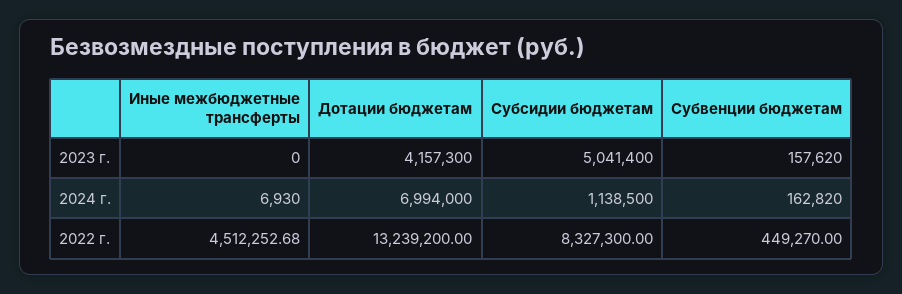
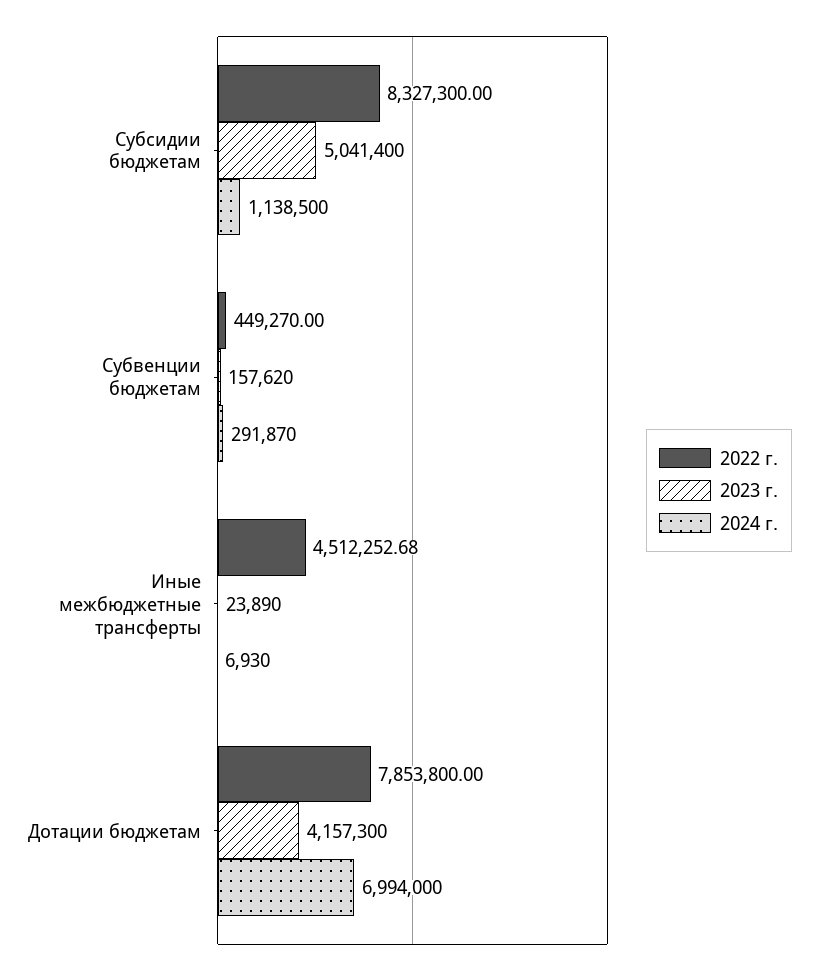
2023 г., Иные межбюджетные трансферты: 0 -> 23890
2024 г., Субвенции бюджетам: 162820 -> 291870
2022 г., Дотации бюджетам: 13239200 -> 7853800

